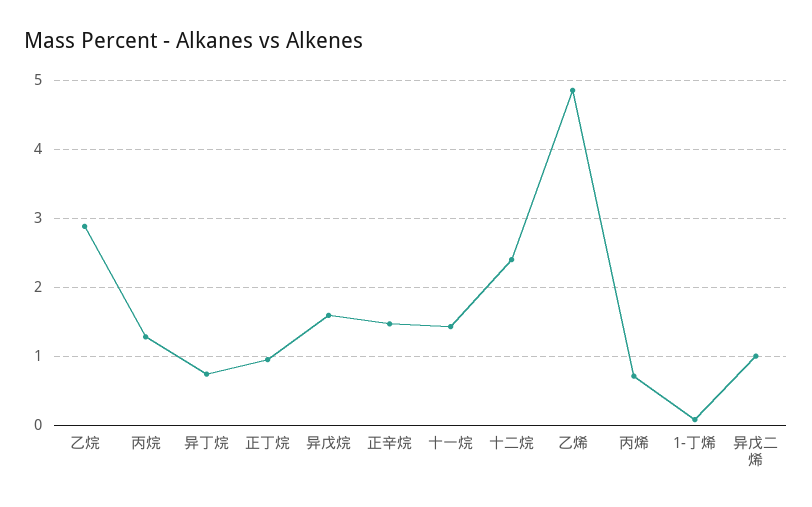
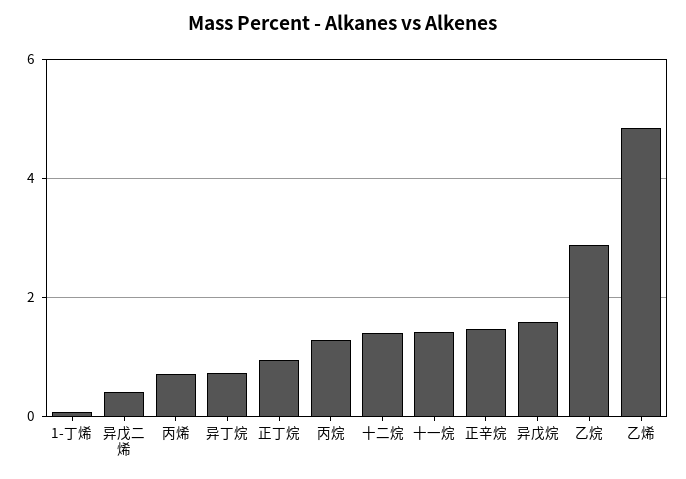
十二烷: 2.4 -> 1.4
异戊二烯: 1 -> 0.4

